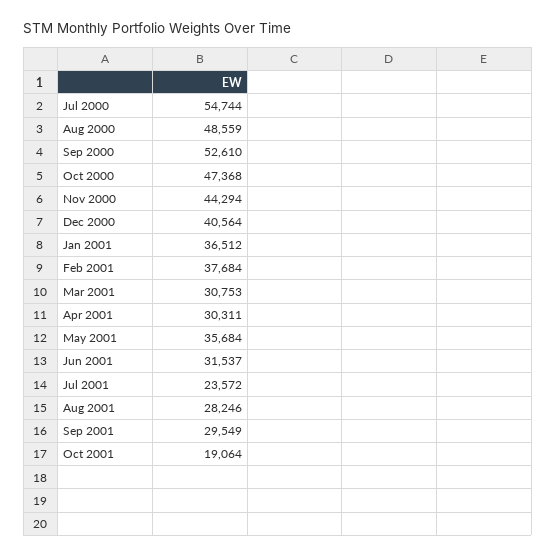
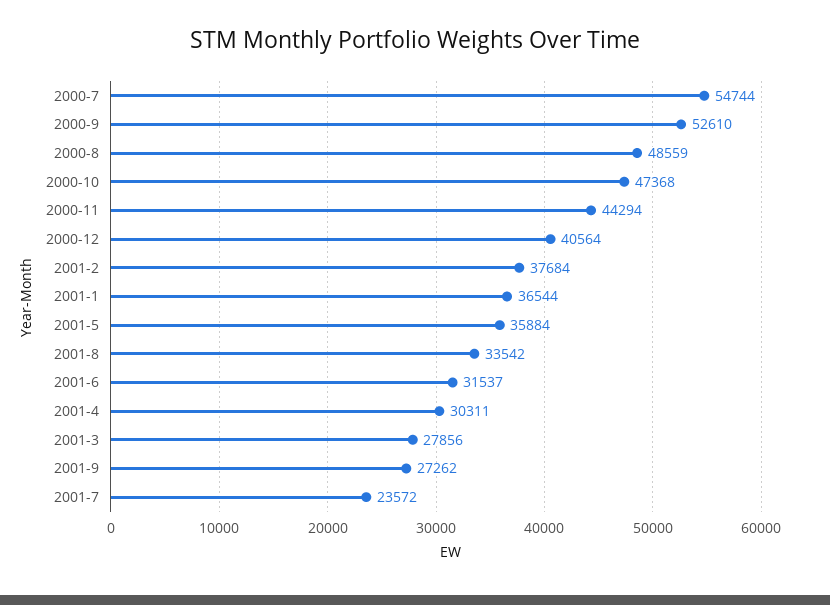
Jan 2001: 36512 -> 36544
Mar 2001: 30753 -> 27856
May 2001: 35684 -> 35884
Aug 2001: 28246 -> 33542
Sep 2001: 29549 -> 27262
Oct 2001: 19064 -> none

